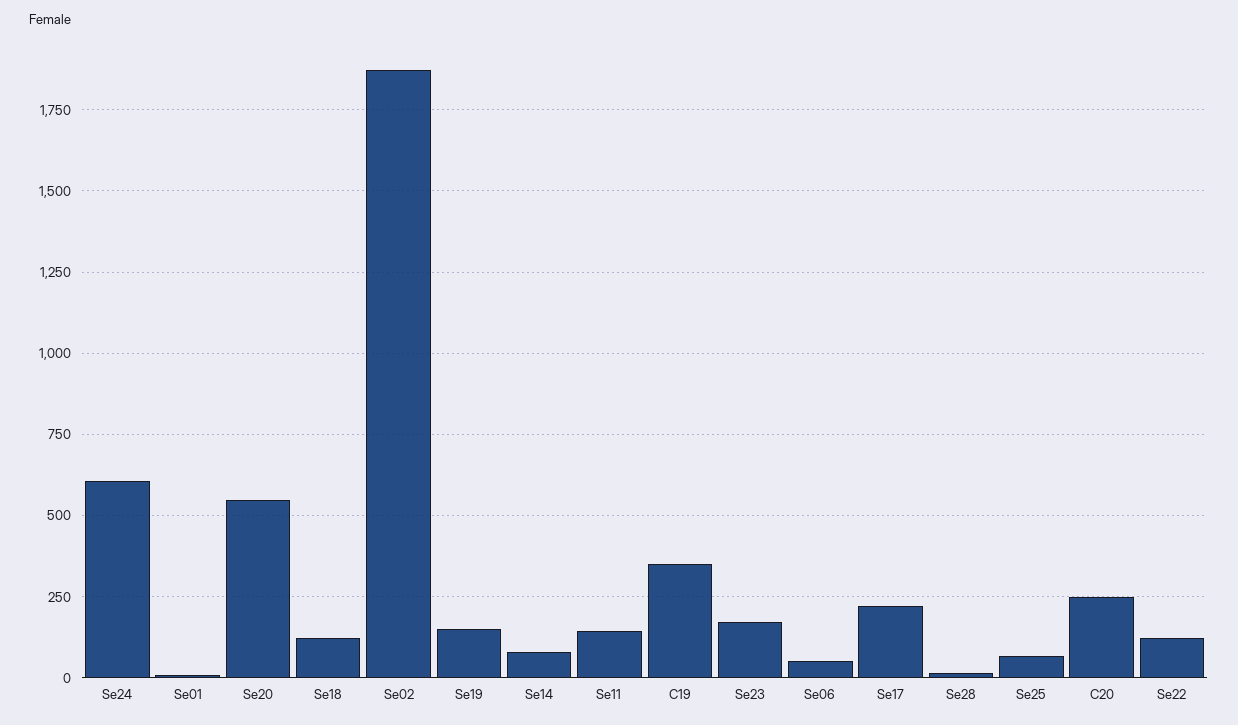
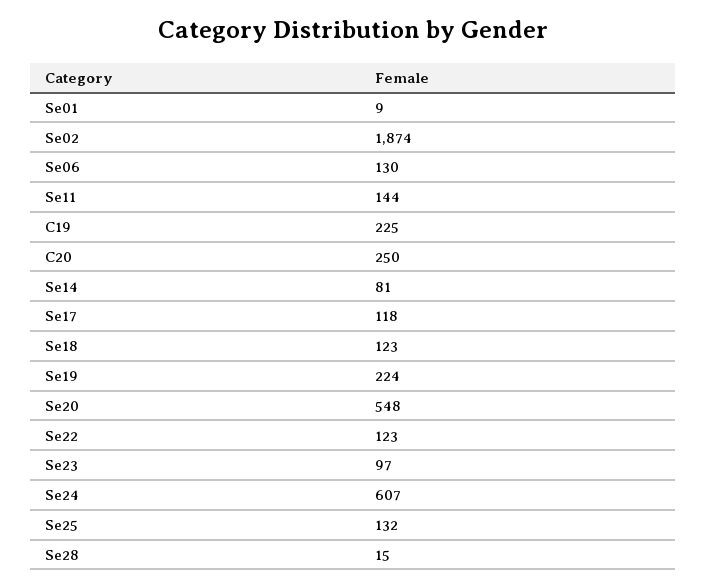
Se19: 150 -> 224
C19: 350 -> 225
Se23: 175 -> 97
Se06: 50 -> 130
Se17: 225 -> 118
Se25: 75 -> 132

